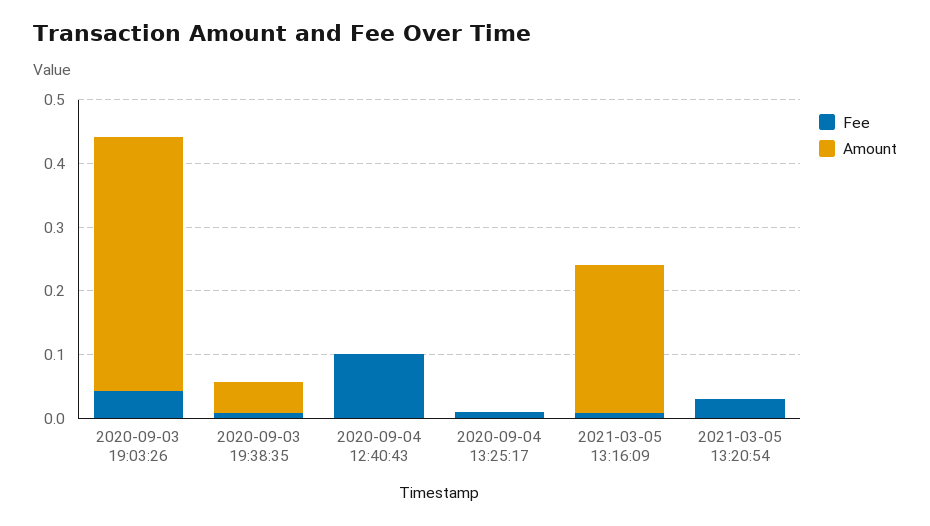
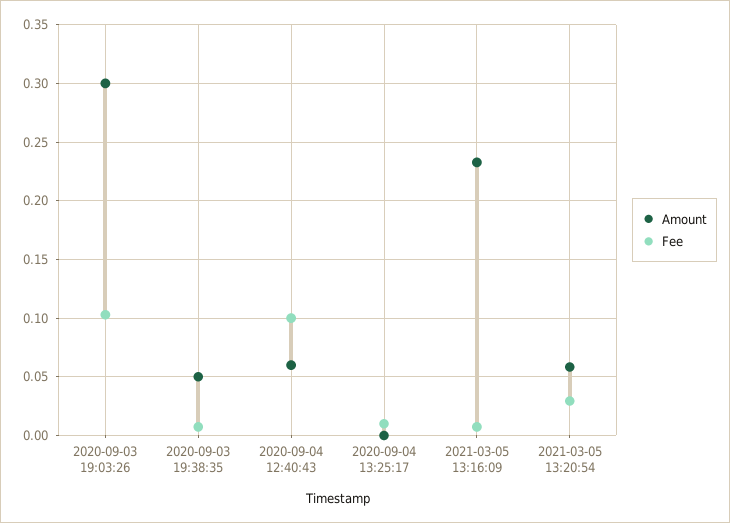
Fee, 2020-09-03 19:03:26: 0.04 -> 0.1
Amount, 2020-09-03 19:03:26: 0.4 -> 0.3
Amount, 2020-09-04 12:40:43: 0 -> 0.06
Amount, 2021-03-05 13:20:54: 0 -> 0.06

